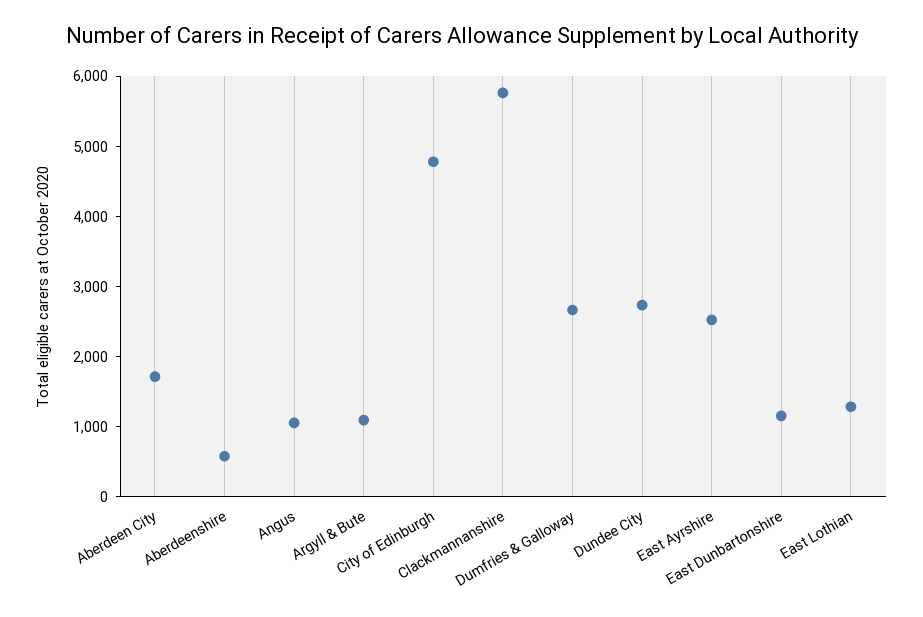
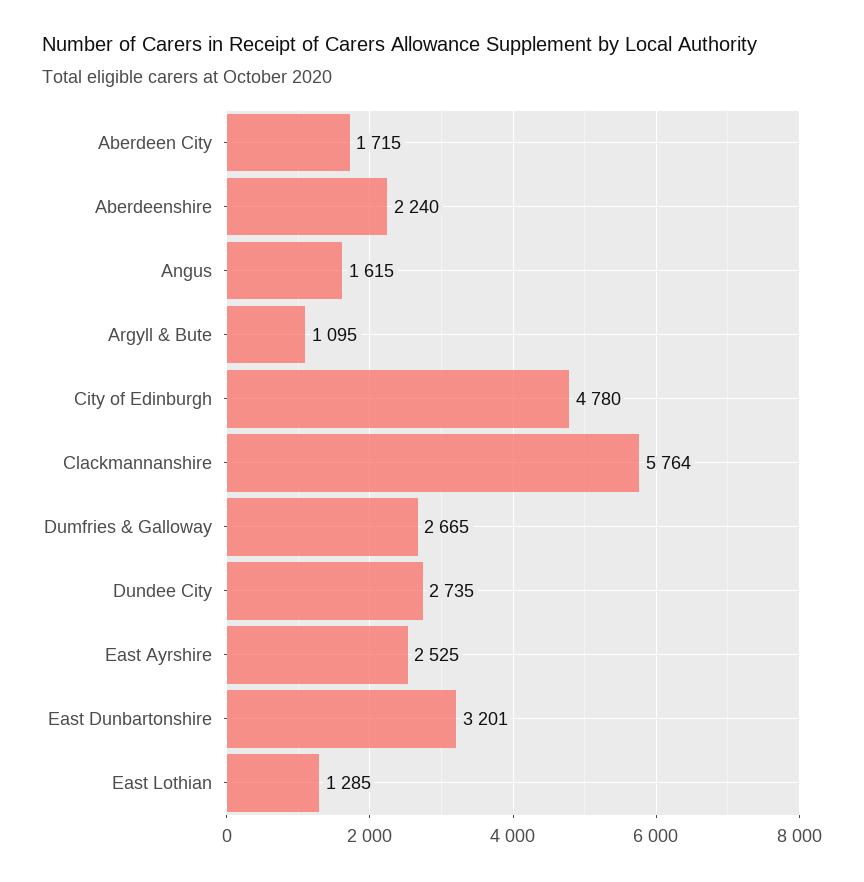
Aberdeenshire: 600 -> 2240
Angus: 1000 -> 1615
East Dunbartonshire: 1200 -> 3201

